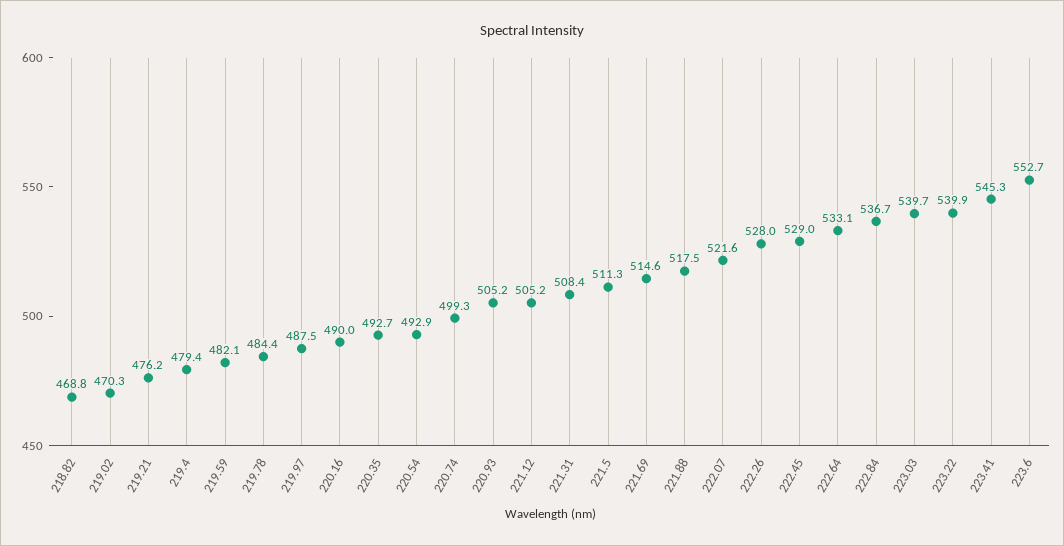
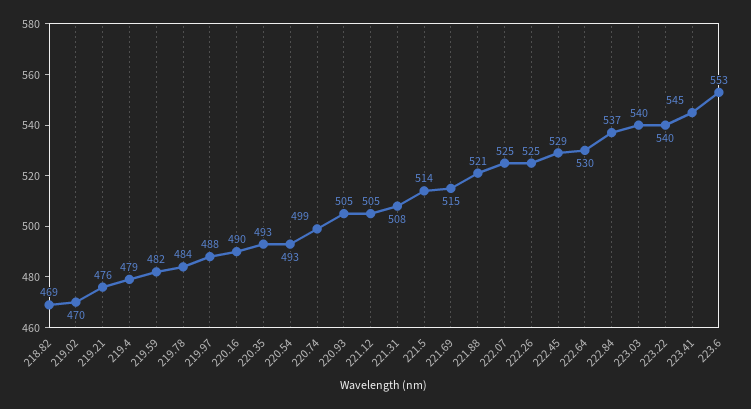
221.5: 511.3 -> 514
221.88: 517.5 -> 521
222.07: 521.6 -> 525
222.26: 528 -> 525
222.64: 533.1 -> 530

